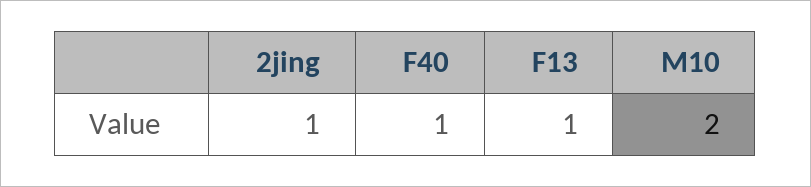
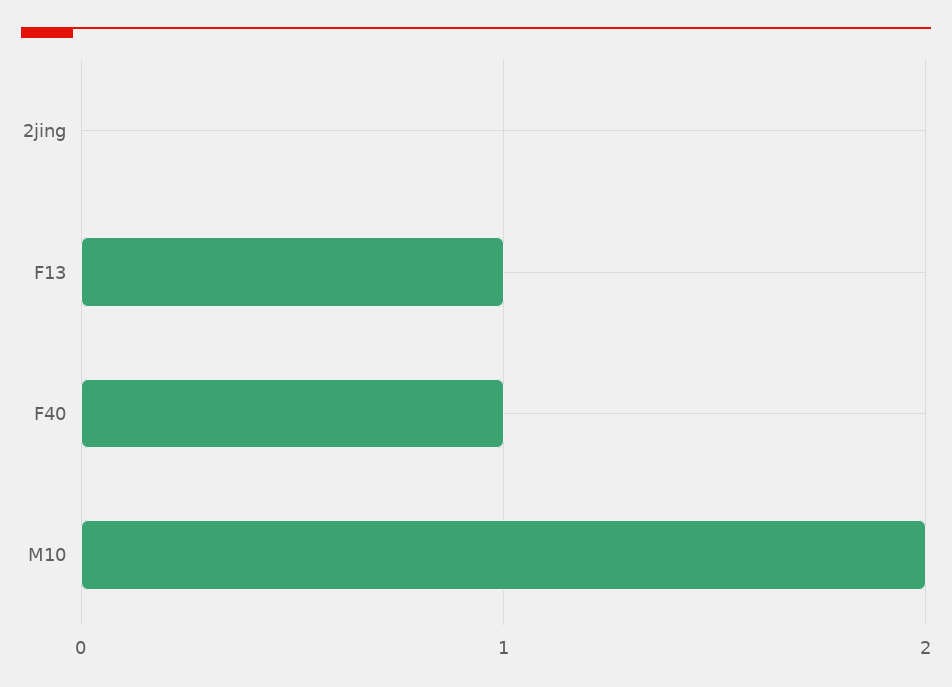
2jing: 1 -> 0

